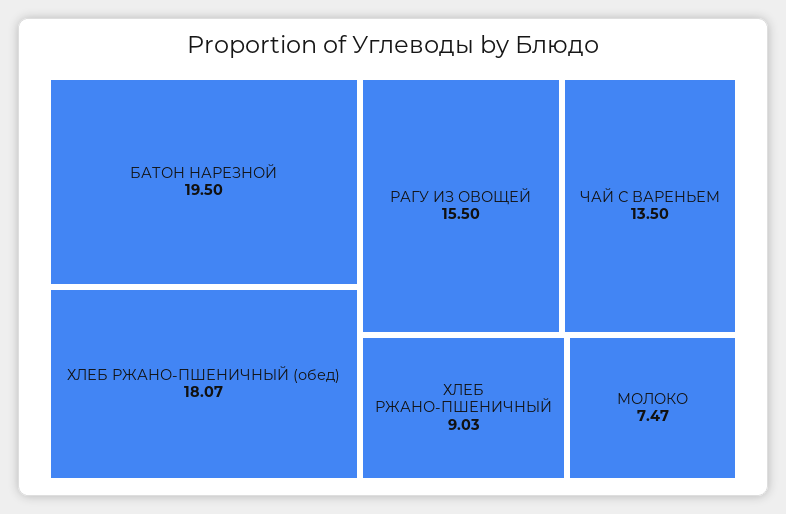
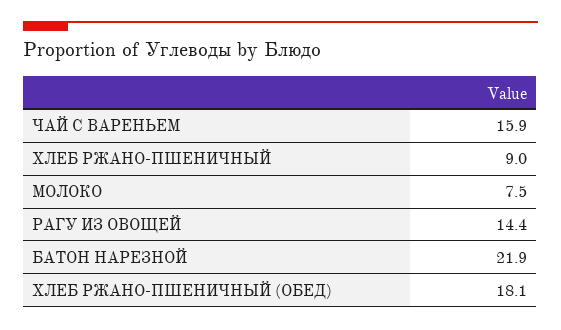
БАТОН НАРЕЗНОЙ: 19.5 -> 21.9
РАГУ ИЗ ОВОЩЕЙ: 15.5 -> 14.4
ЧАЙ С ВАРЕНЬЕМ: 13.5 -> 15.9

